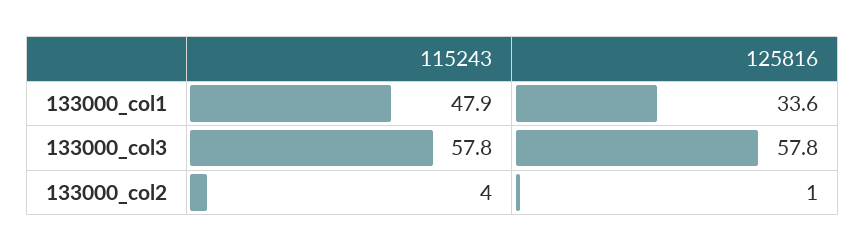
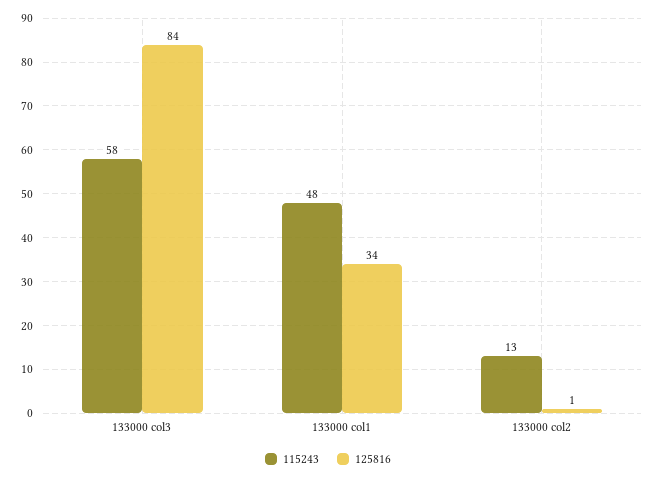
125816, 133000_col3: 57.8 -> 84
115243, 133000_col2: 4 -> 13

